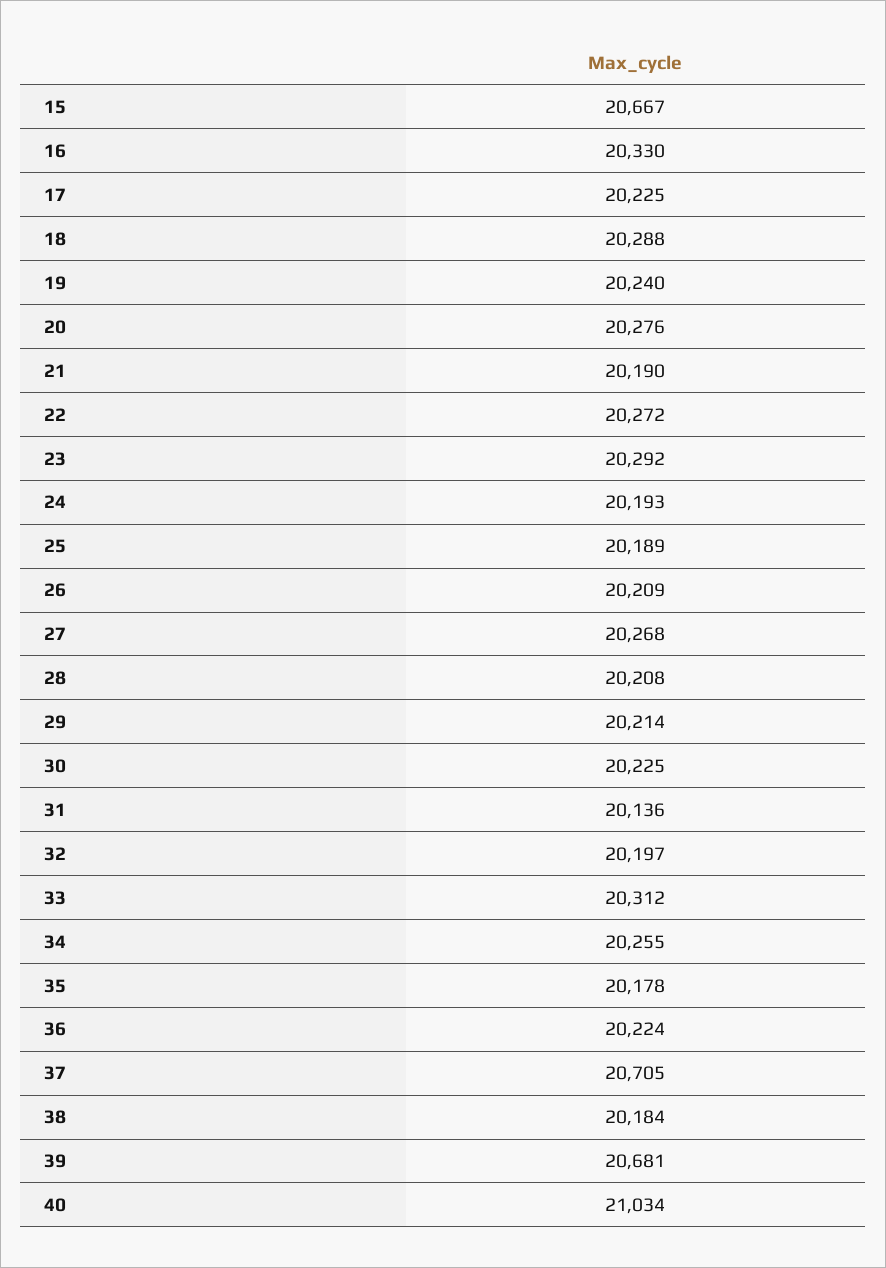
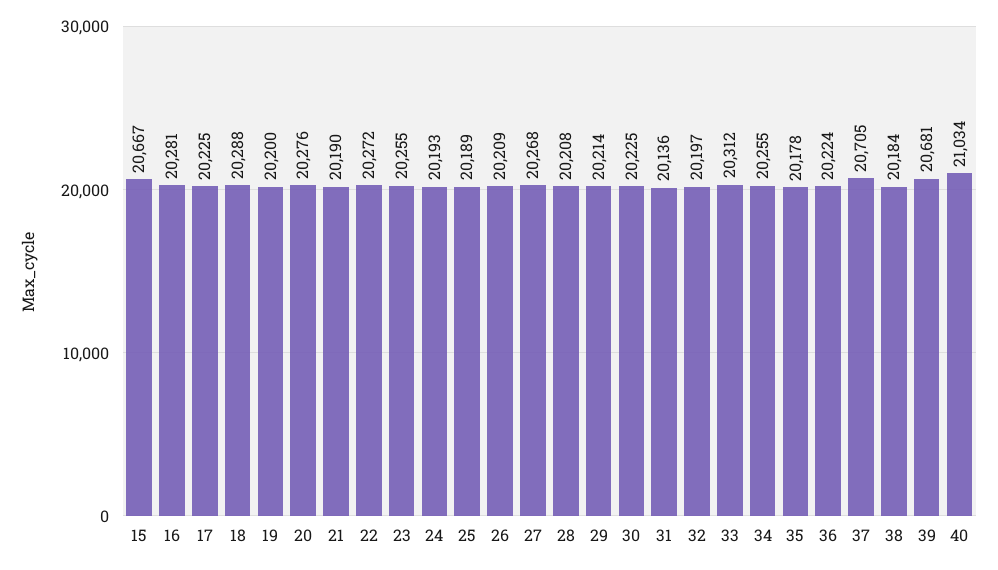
16: 20330 -> 20281
19: 20240 -> 20200
23: 20292 -> 20255

